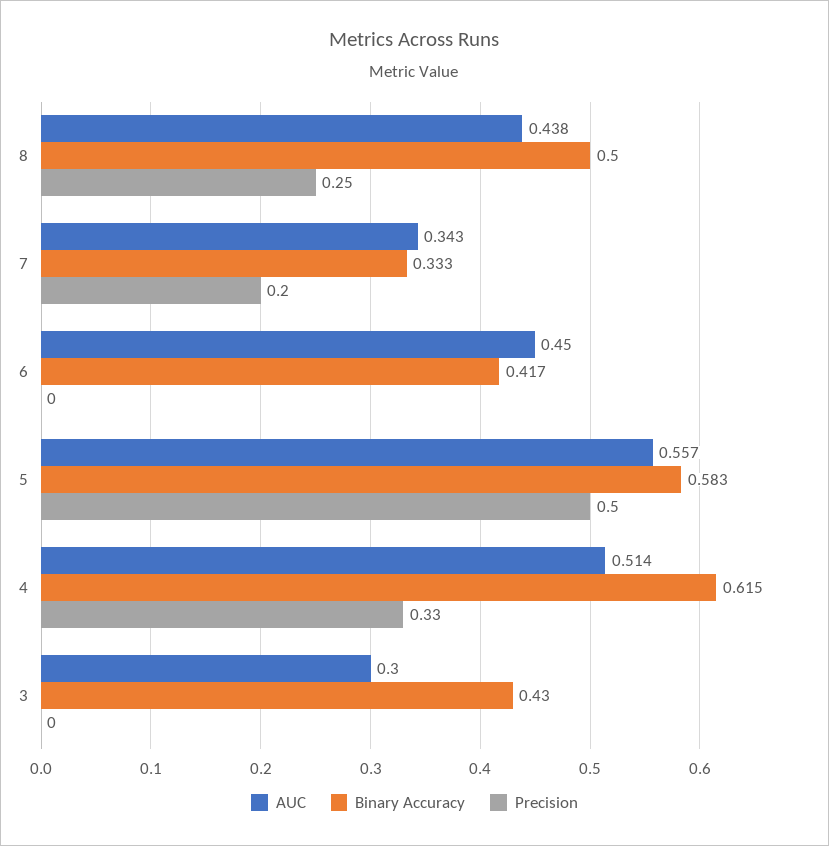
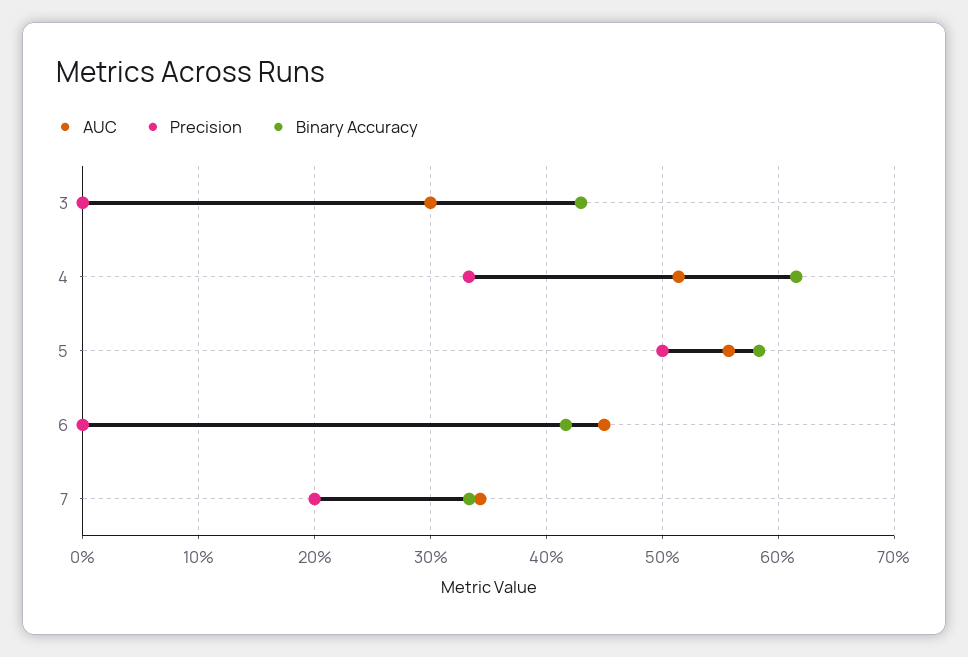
AUC, 8: 0.438 -> none
Binary Accuracy, 8: 0.5 -> none
Precision, 8: 0.25 -> none

